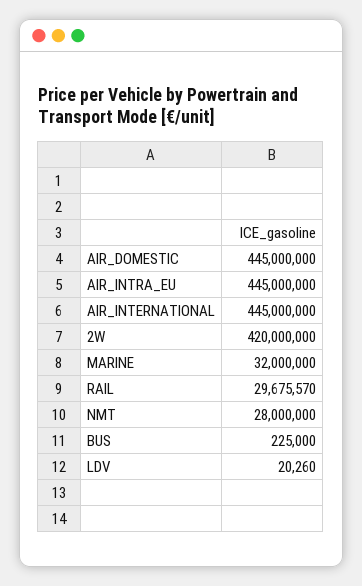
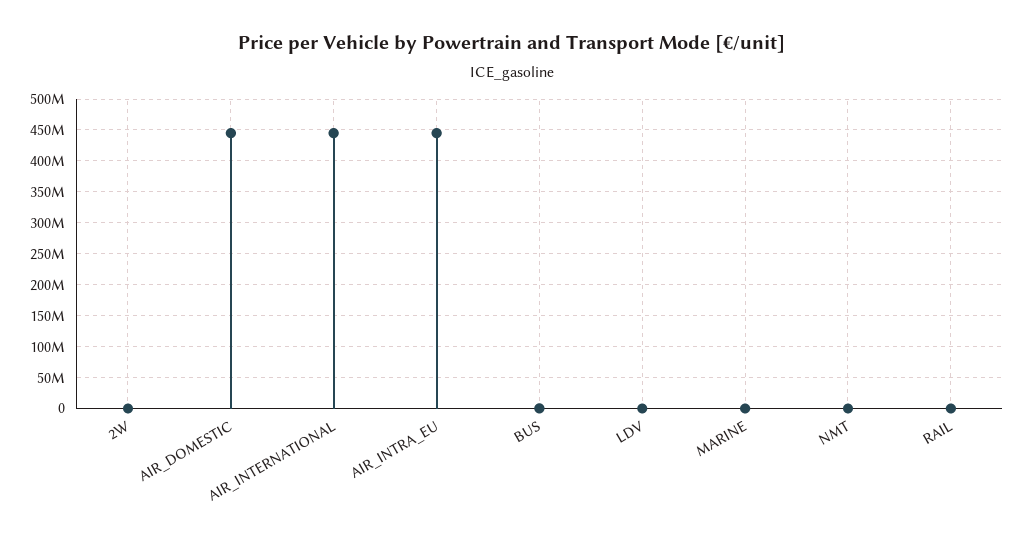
2W: 420000000 -> 0
MARINE: 32000000 -> 0
RAIL: 29675570 -> 0
NMT: 28000000 -> 0

